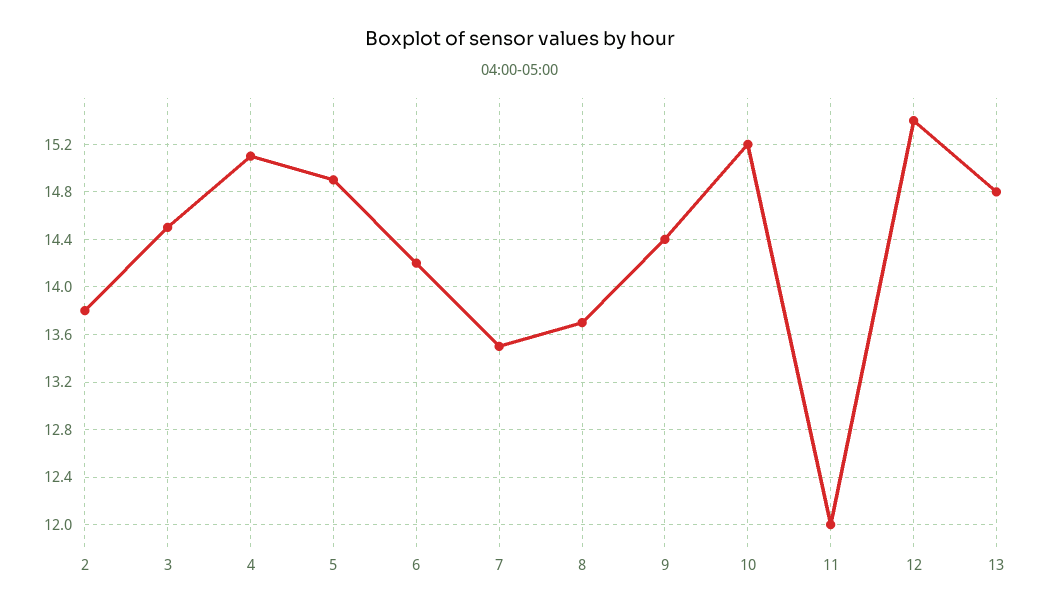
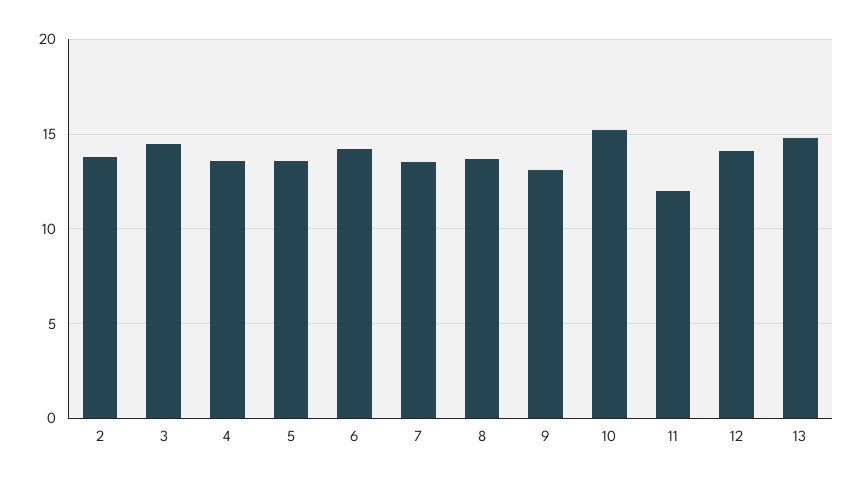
4: 15.1 -> 13.5
5: 14.9 -> 13.5
9: 14.4 -> 13
12: 15.4 -> 14

